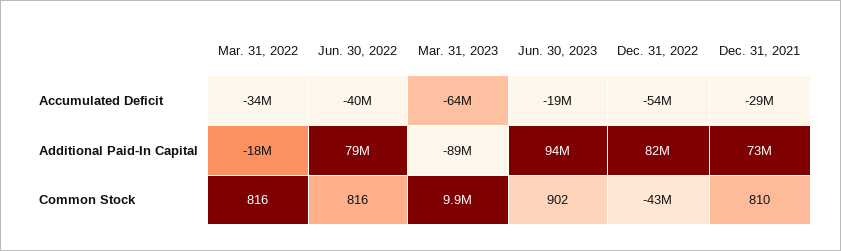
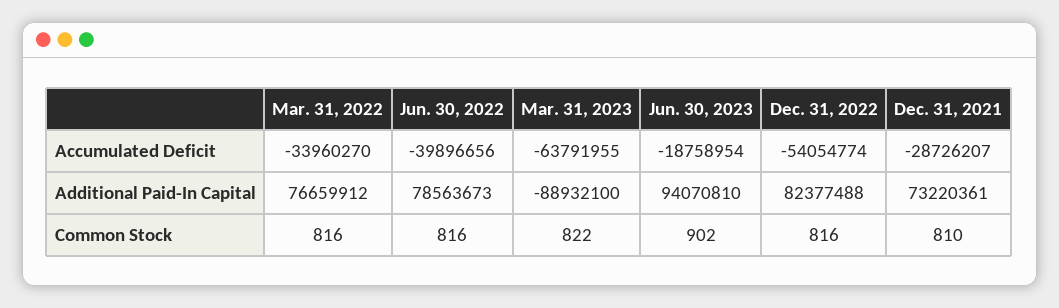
Mar. 31, 2022, Additional Paid-In Capital: -18000000 -> 76659912
Mar. 31, 2023, Common Stock: 9900000 -> 822
Dec. 31, 2022, Common Stock: -43000000 -> 816

